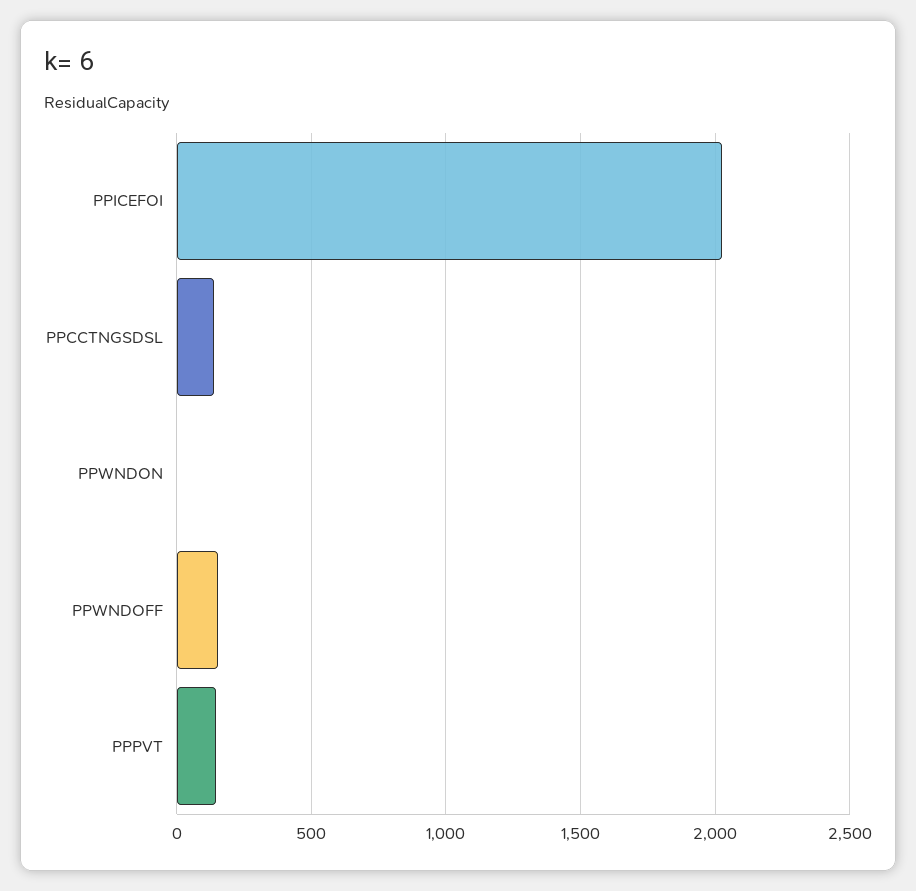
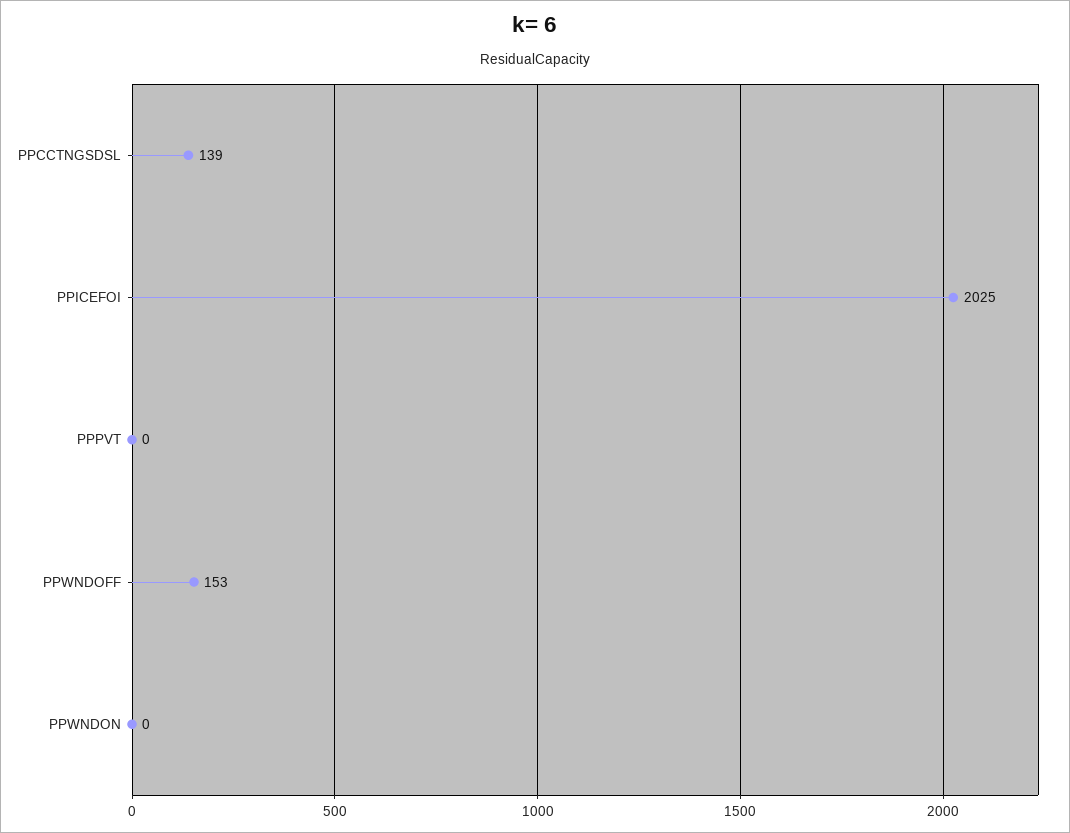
PPPVT: 150 -> 0

